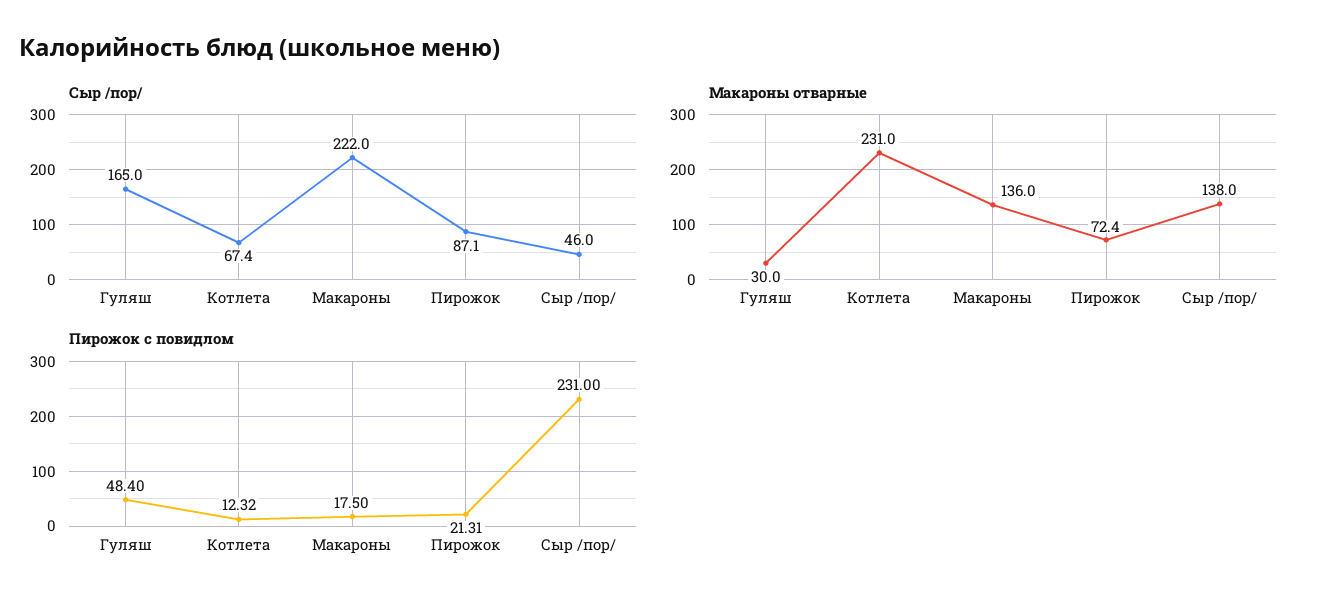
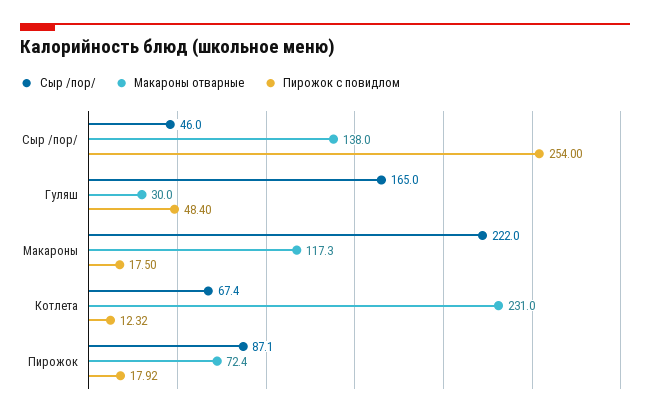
Макароны отварные, Макароны: 136 -> 117.3
Пирожок с повидлом, Пирожок: 21.31 -> 17.92
Пирожок с повидлом, Сыр /пор/: 231 -> 254

